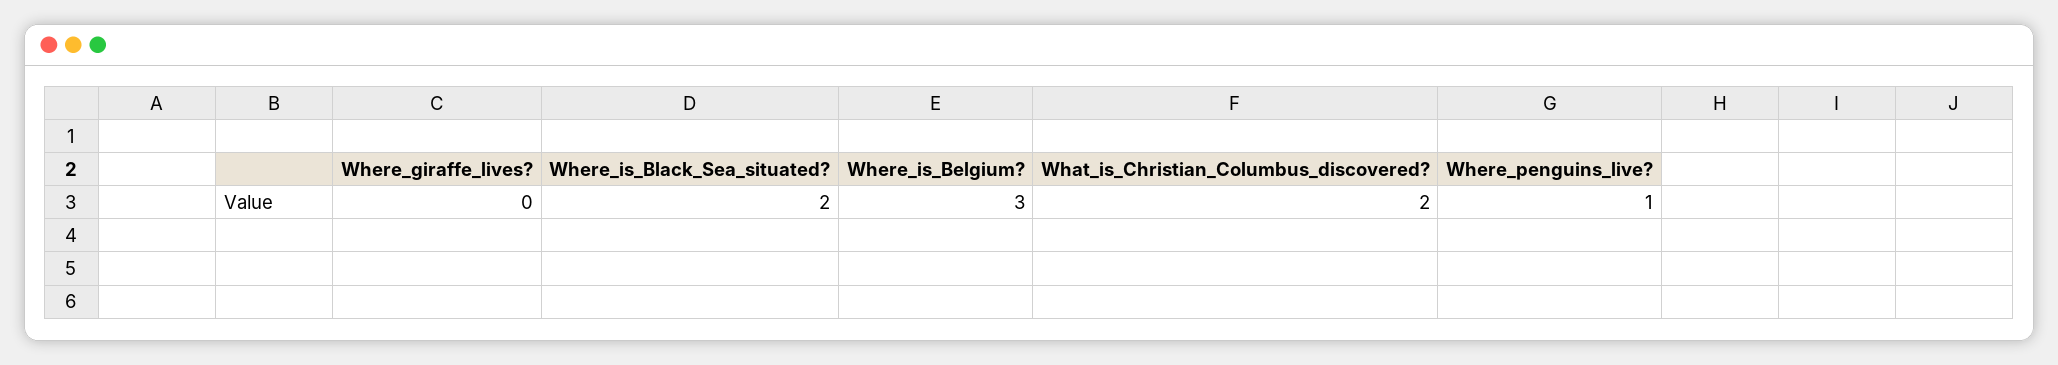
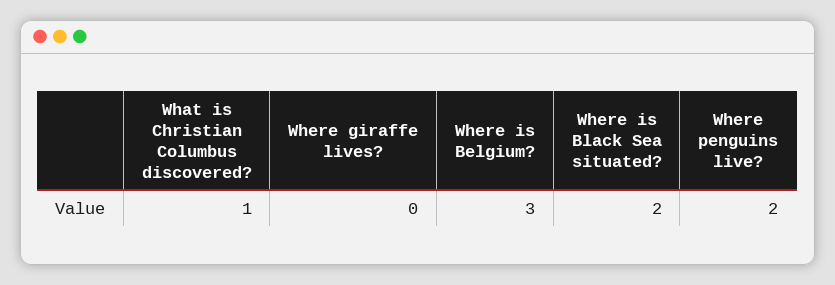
What_is_Christian_Columbus_discovered?: 2 -> 1
Where_penguins_live?: 1 -> 2

